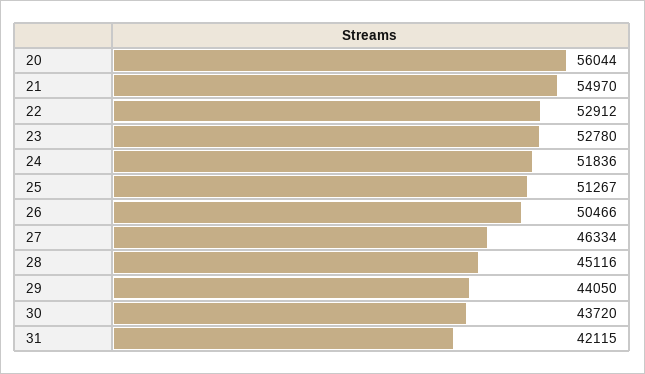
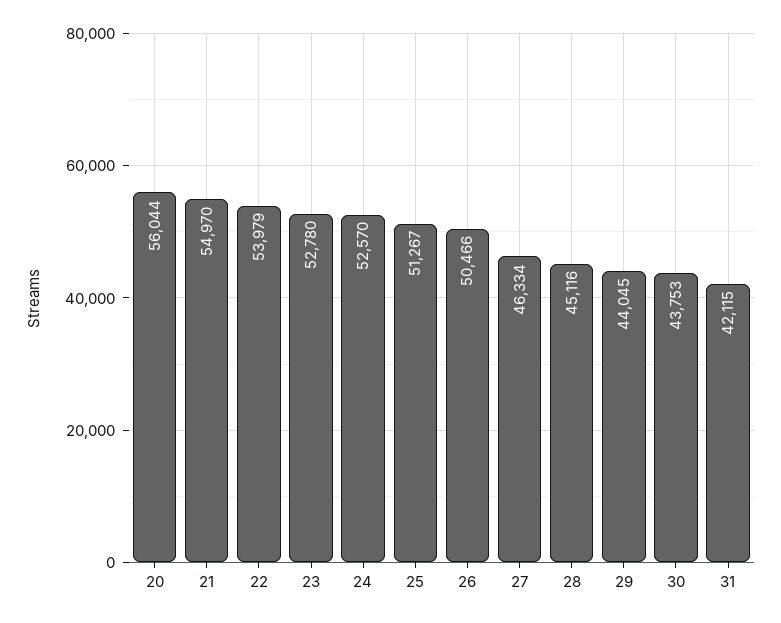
22: 52912 -> 53979
24: 51836 -> 52570
29: 44050 -> 44045
30: 43720 -> 43753

